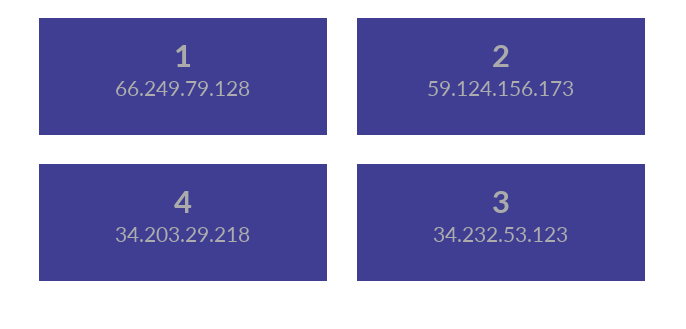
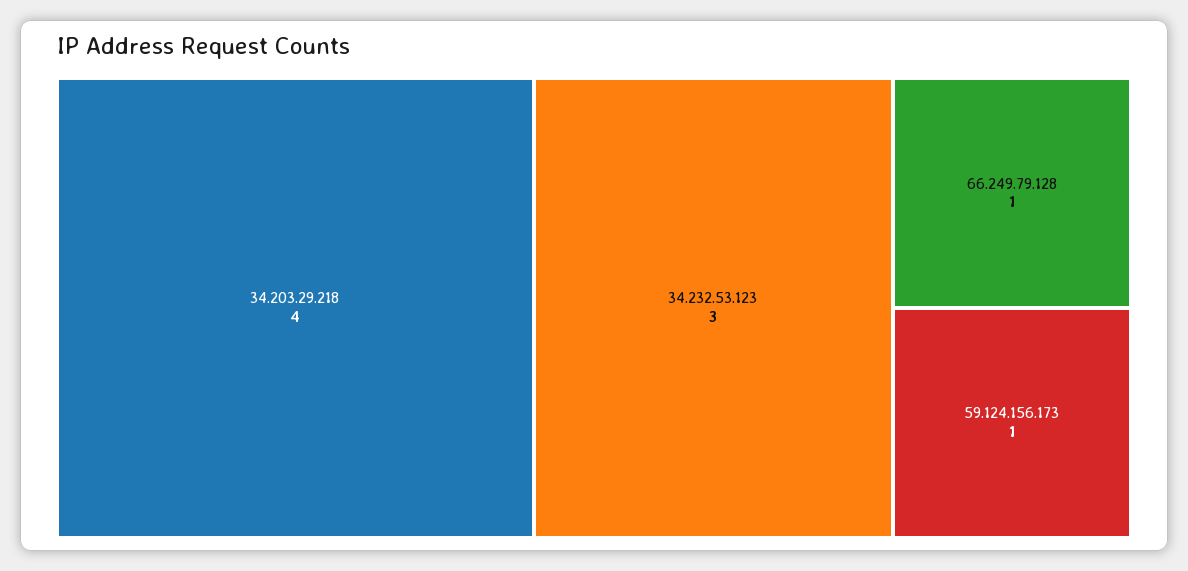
59.124.156.173: 2 -> 1

